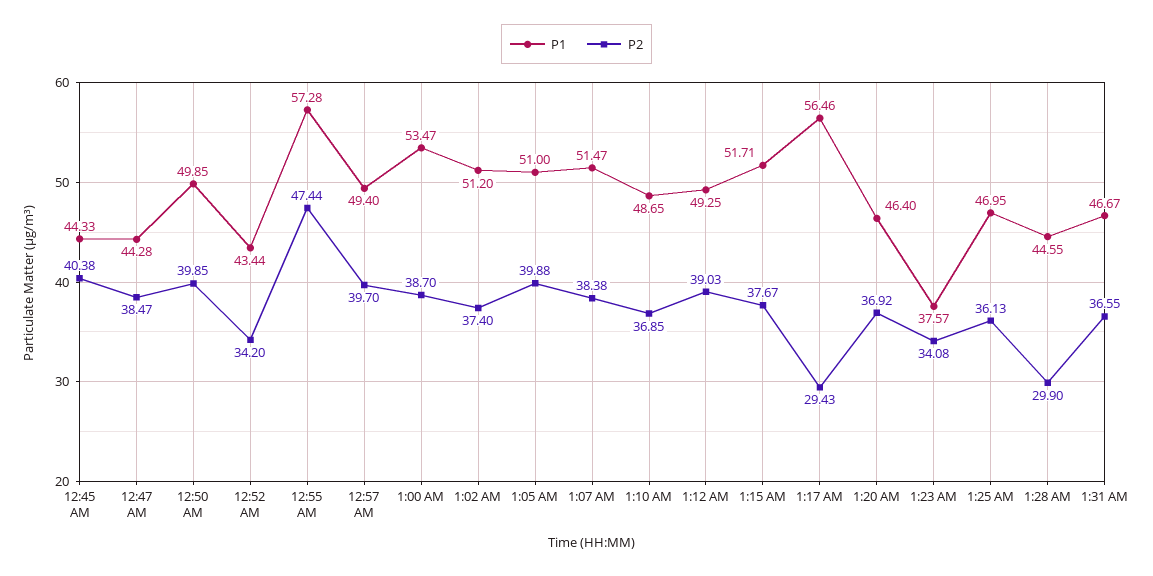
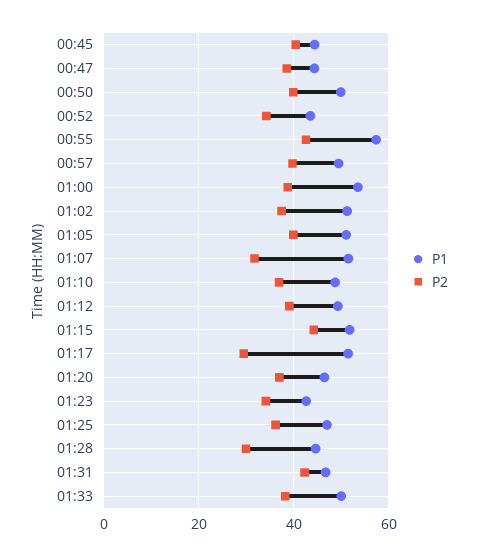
P2, 12:55 AM: 47.44 -> 42
P2, 1:07 AM: 38.38 -> 32
P2, 1:15 AM: 37.67 -> 44
P1, 1:17 AM: 56.46 -> 52
P1, 1:23 AM: 37.57 -> 42
P2, 1:31 AM: 36.55 -> 42
P1, 01:33: none -> 50
P2, 01:33: none -> 38

